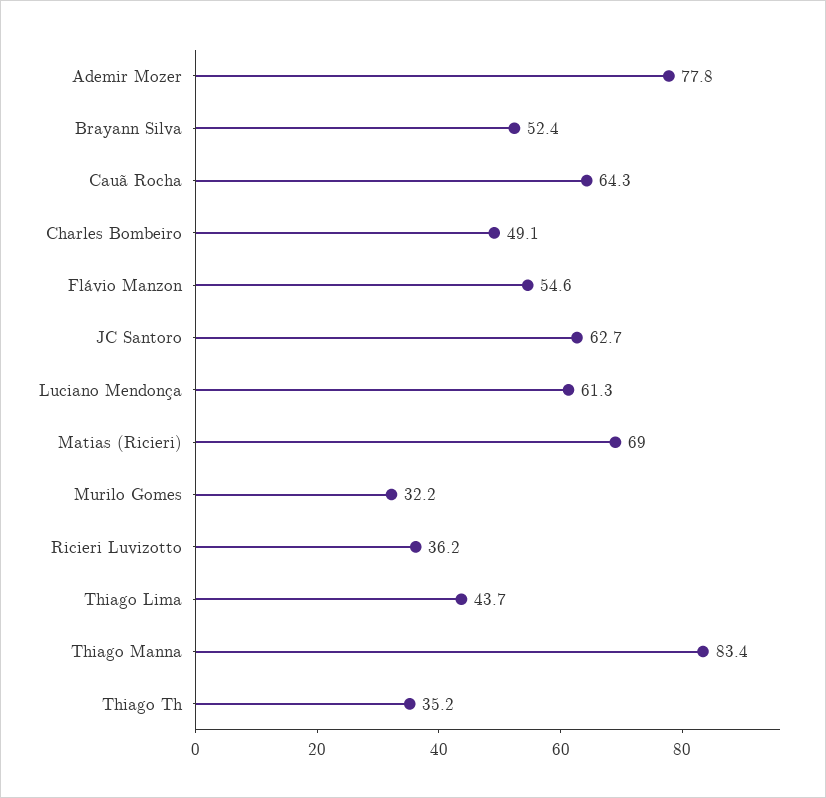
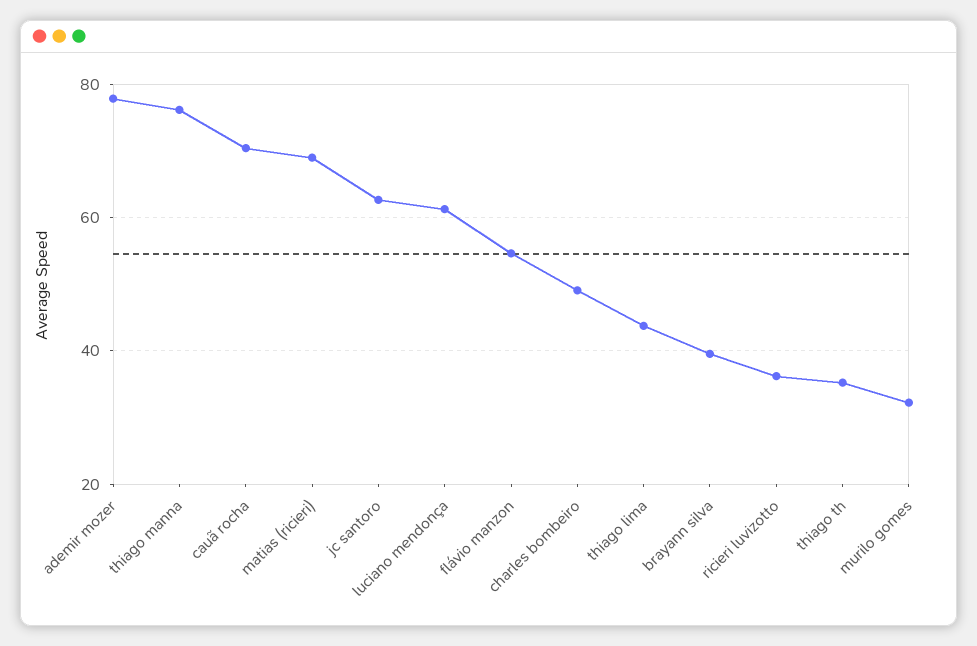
Brayann Silva: 52.4 -> 40
Cauã Rocha: 64.3 -> 70
Thiago Manna: 83.4 -> 76

